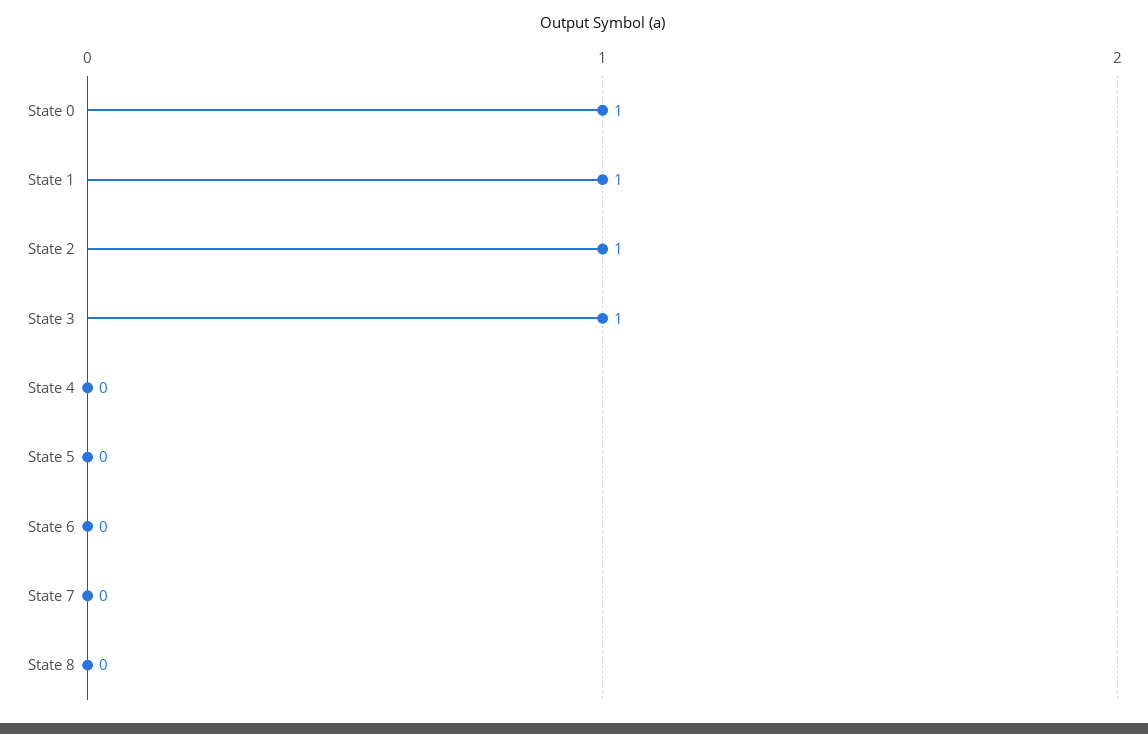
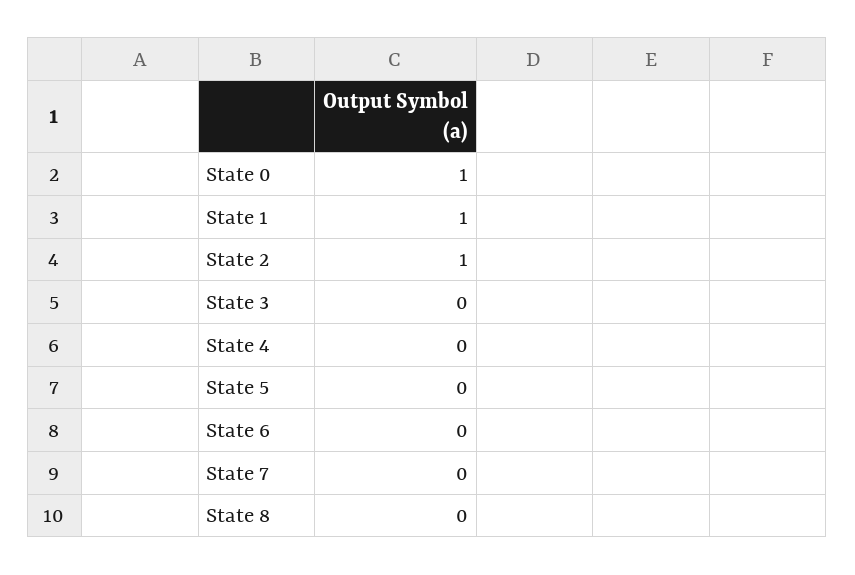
State 3: 1 -> 0

